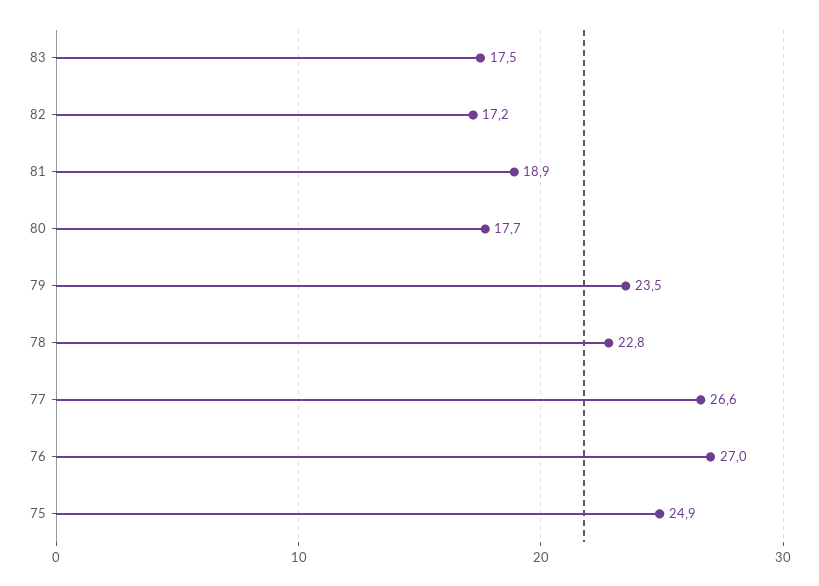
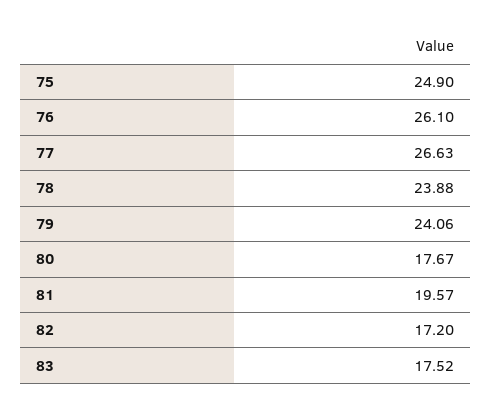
81: 18.9 -> 19.57
79: 23.5 -> 24.06
78: 22.8 -> 23.88
76: 27 -> 26.1

